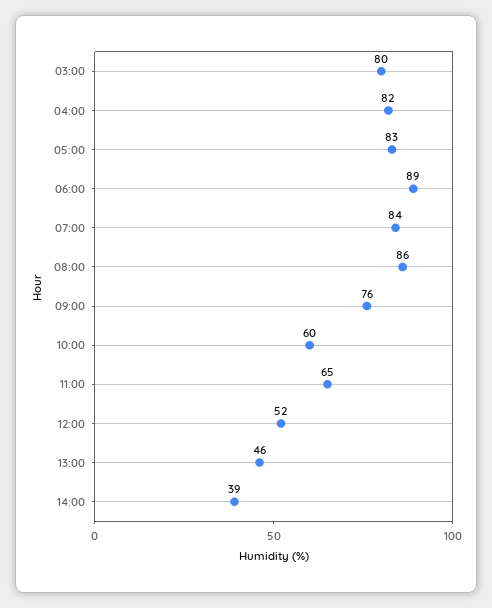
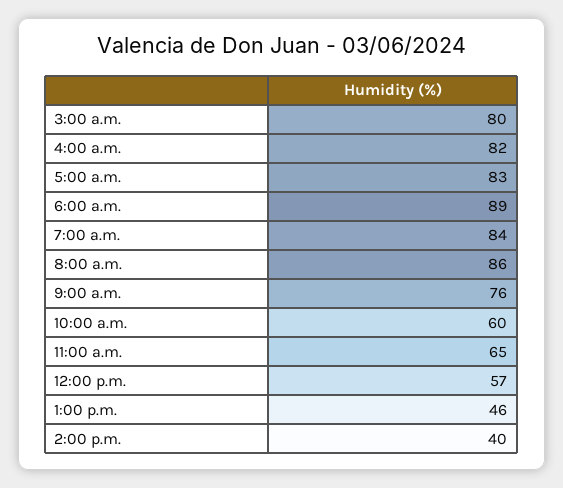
12:00: 52 -> 57
14:00: 39 -> 40

